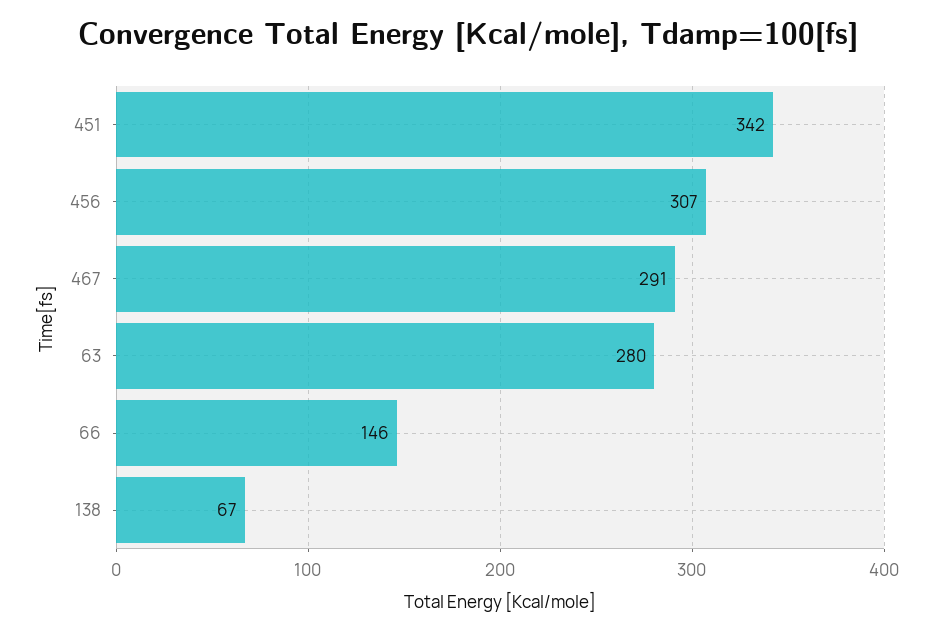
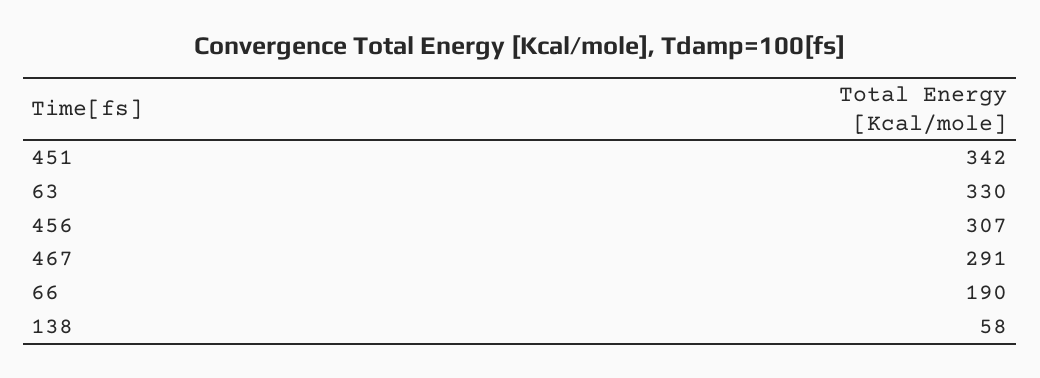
63: 280 -> 330
66: 146 -> 190
138: 67 -> 58

